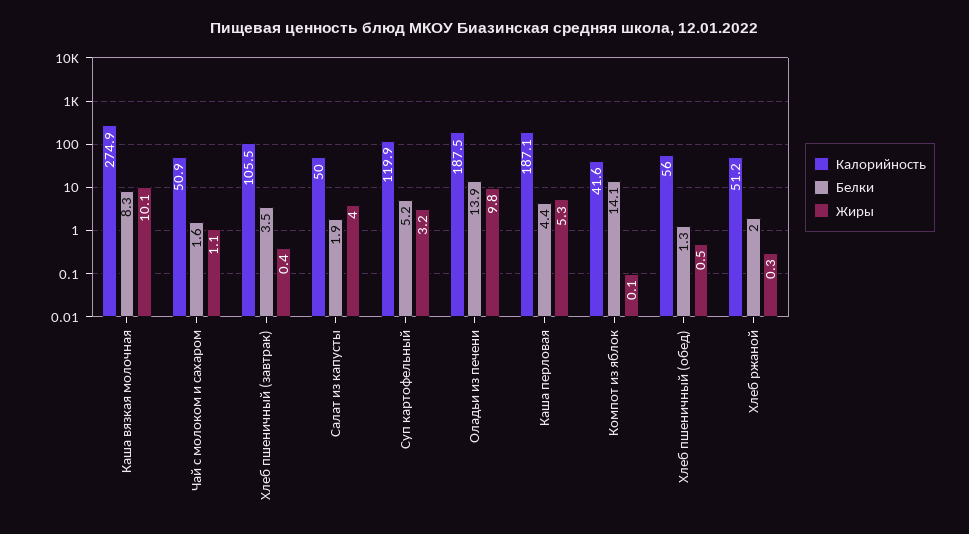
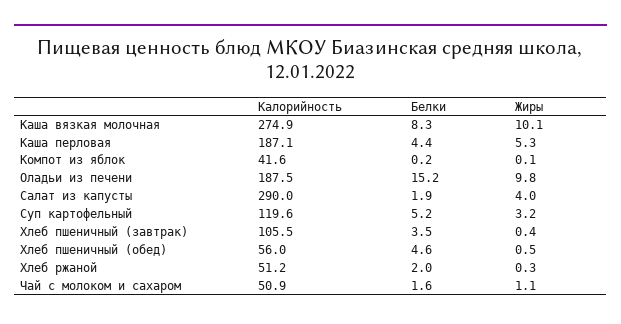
Калорийность, Салат из капусты: 50 -> 290
Калорийность, Суп картофельный: 119.9 -> 119.6
Белки, Оладьи из печени: 13.9 -> 15.2
Белки, Компот из яблок: 14.1 -> 0.2
Белки, Хлеб пшеничный (обед): 1.3 -> 4.6

